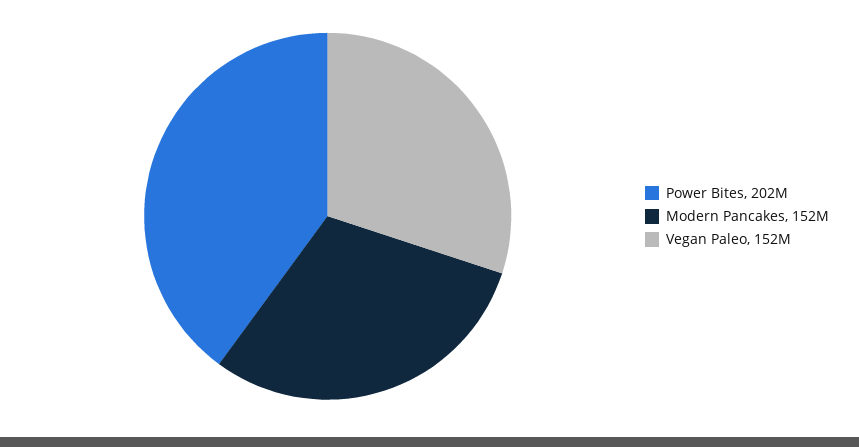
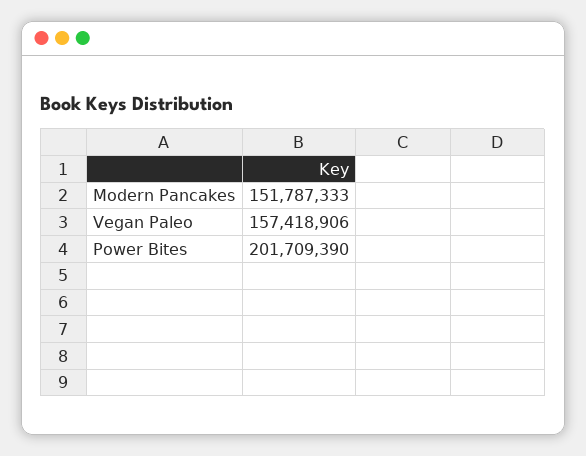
Vegan Paleo: 152000000 -> 157418906

